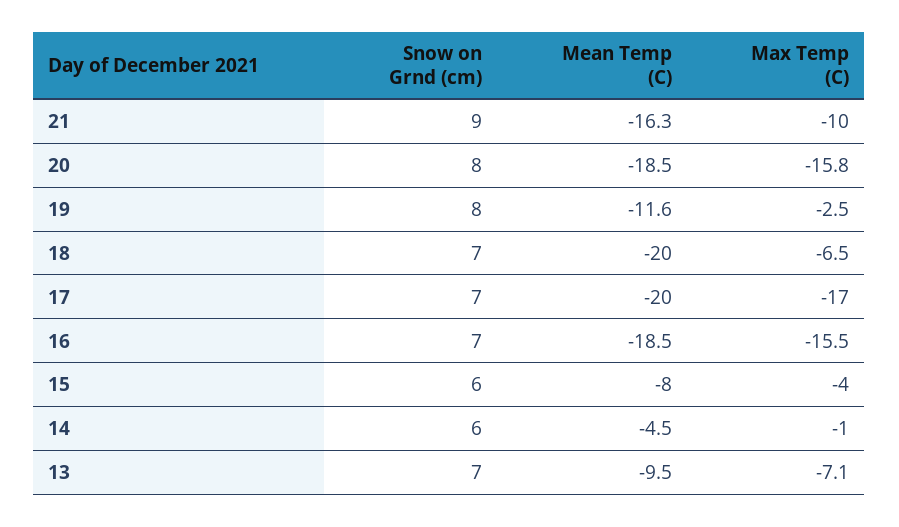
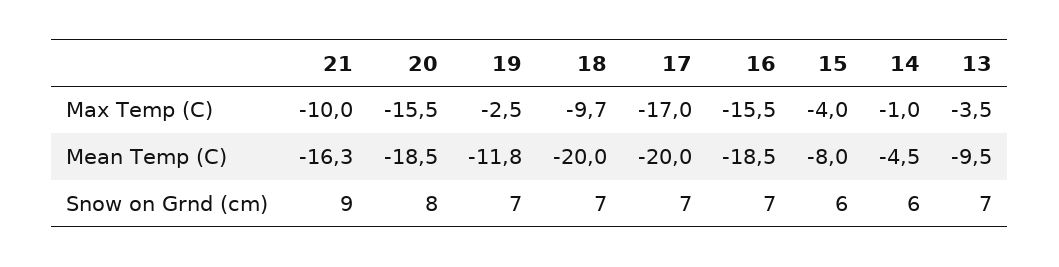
Max Temp (C), 20: -15.8 -> -15.5
Snow on Grnd (cm), 19: 8 -> 7
Mean Temp (C), 19: -11.6 -> -11.8
Max Temp (C), 18: -6.5 -> -9.7
Max Temp (C), 13: -7.1 -> -3.5

